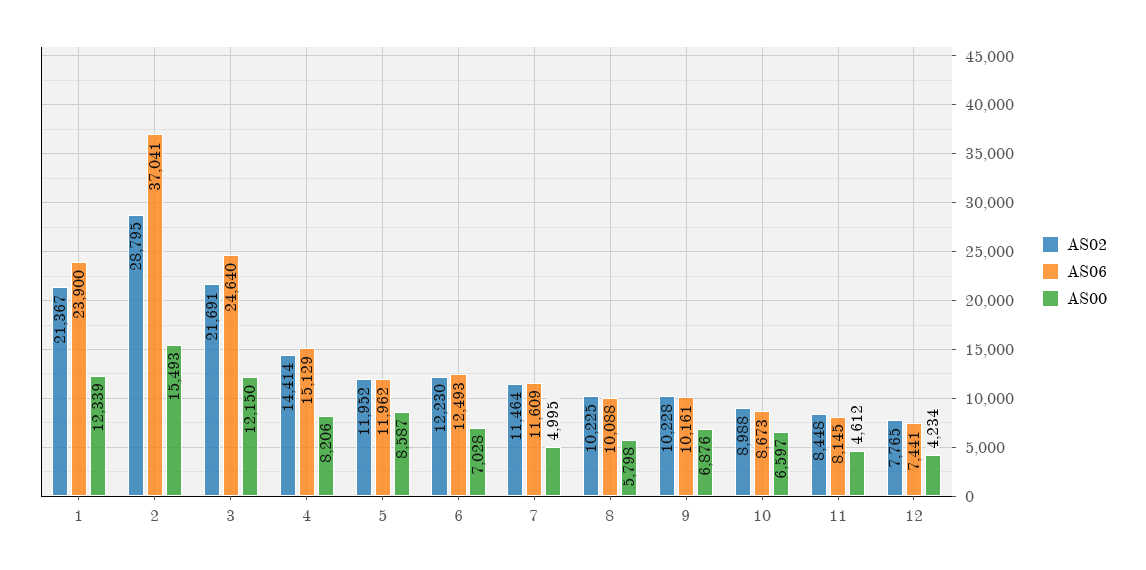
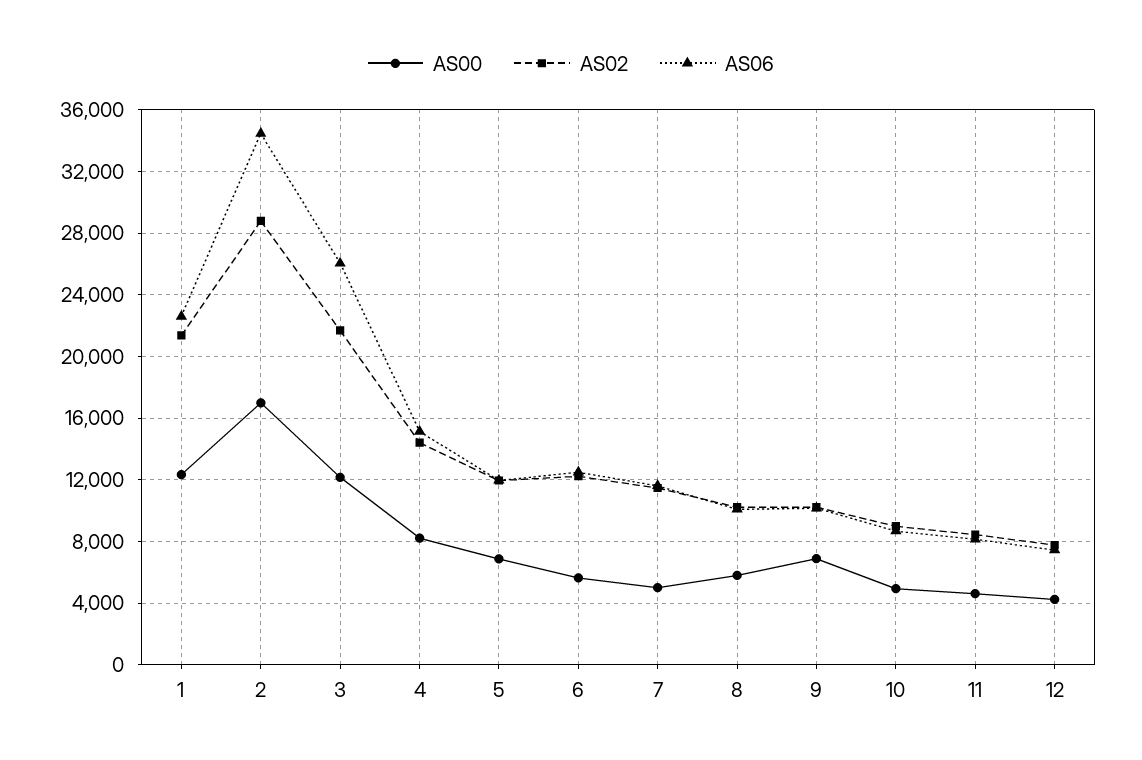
AS06, 1: 23900 -> 22500
AS06, 2: 37041 -> 34500
AS00, 2: 15493 -> 17000
AS06, 3: 24640 -> 26000
AS00, 5: 8587 -> 7000
AS00, 6: 7028 -> 5500
AS00, 10: 6597 -> 5000

